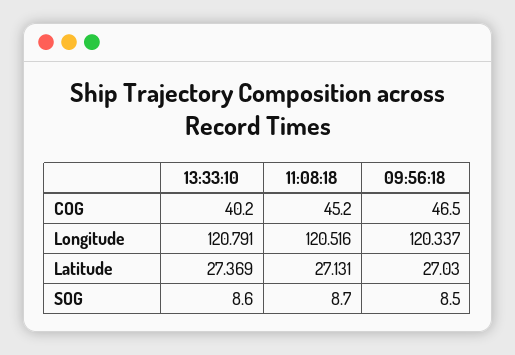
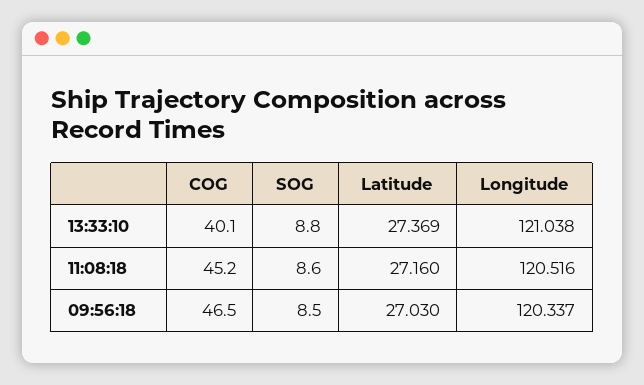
13:33:10, COG: 40.2 -> 40.1
13:33:10, Longitude: 120.791 -> 121.038
11:08:18, Latitude: 27.131 -> 27.16
13:33:10, SOG: 8.6 -> 8.8
11:08:18, SOG: 8.7 -> 8.6

